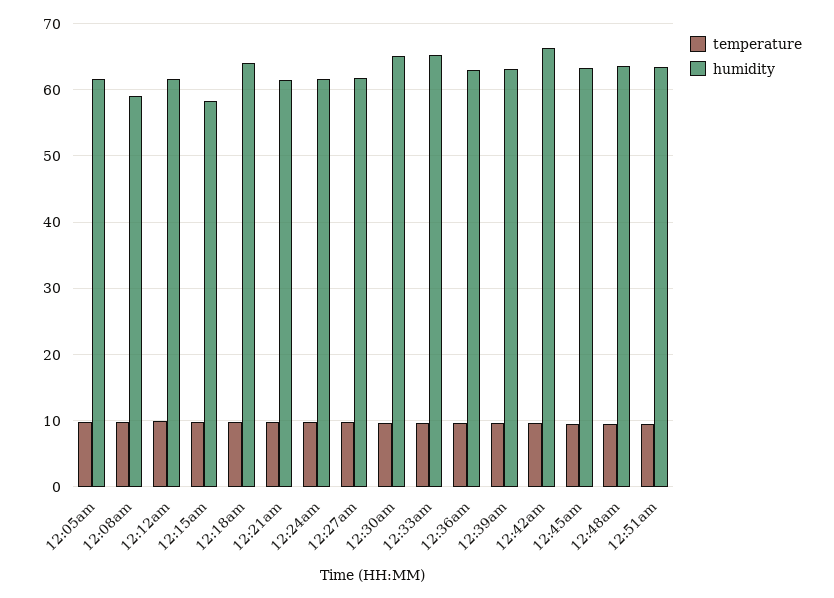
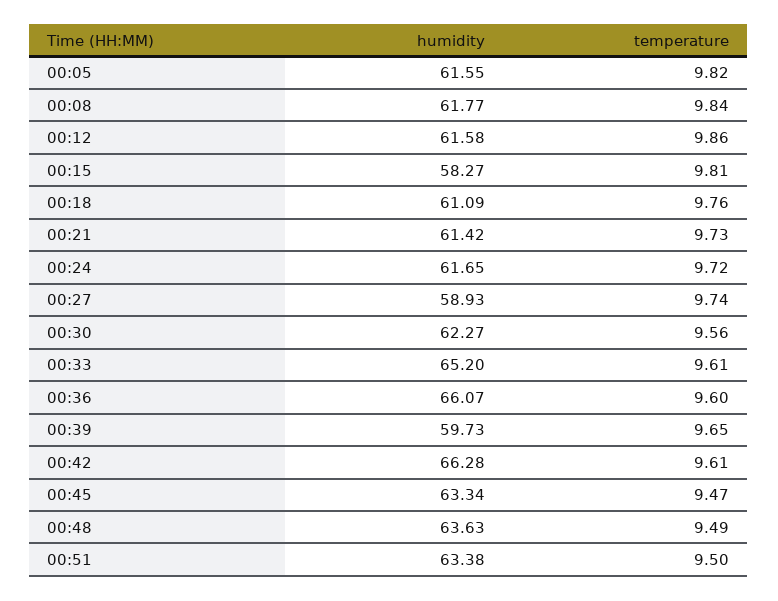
humidity, 12:08am: 59 -> 61.77
humidity, 12:18am: 64 -> 61.09
humidity, 12:27am: 62 -> 58.93
humidity, 12:30am: 65 -> 62.27
humidity, 12:36am: 63 -> 66.07
humidity, 12:39am: 63 -> 59.73

